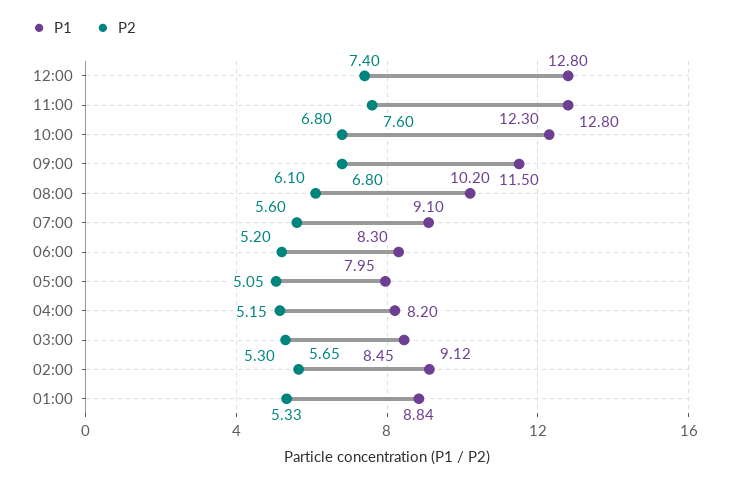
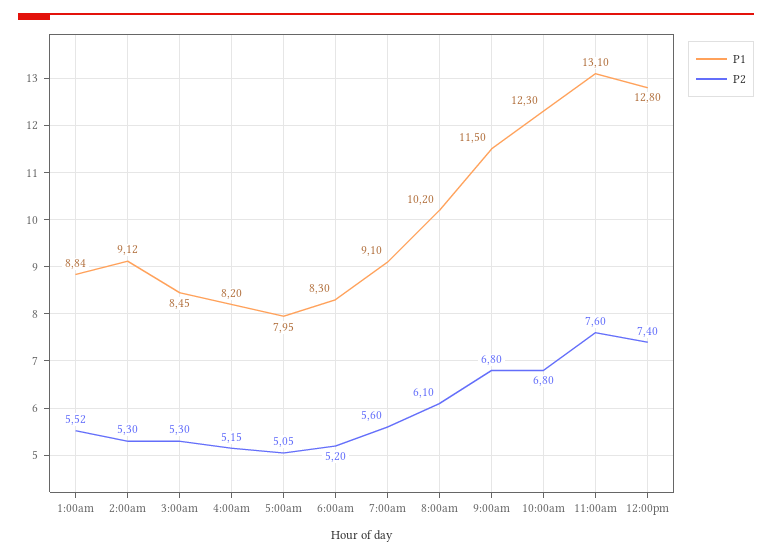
P1, 11:00: 12.8 -> 13.1
P2, 02:00: 5.65 -> 5.3
P2, 01:00: 5.33 -> 5.52

